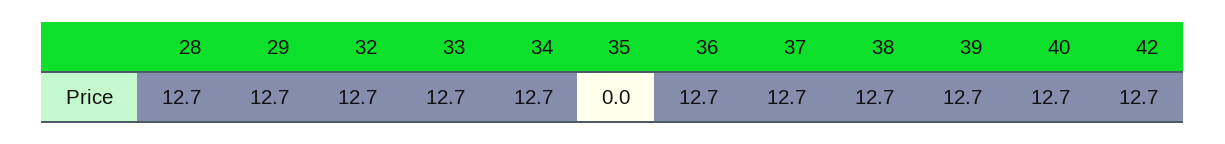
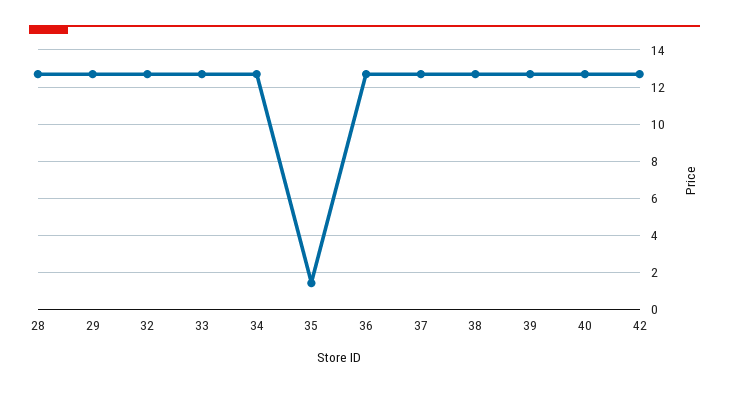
35: 0 -> 1.5

